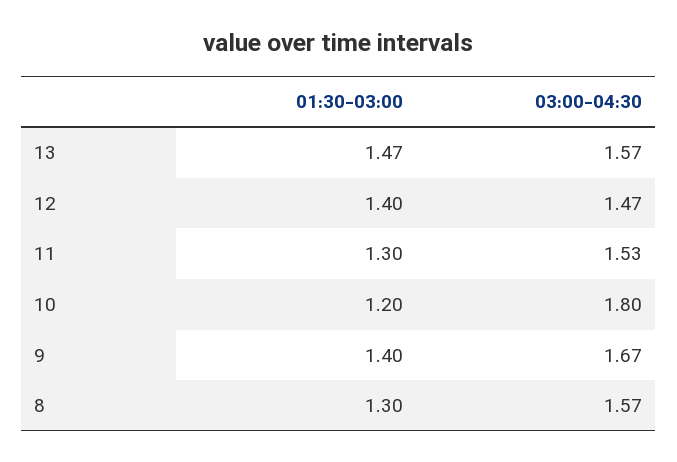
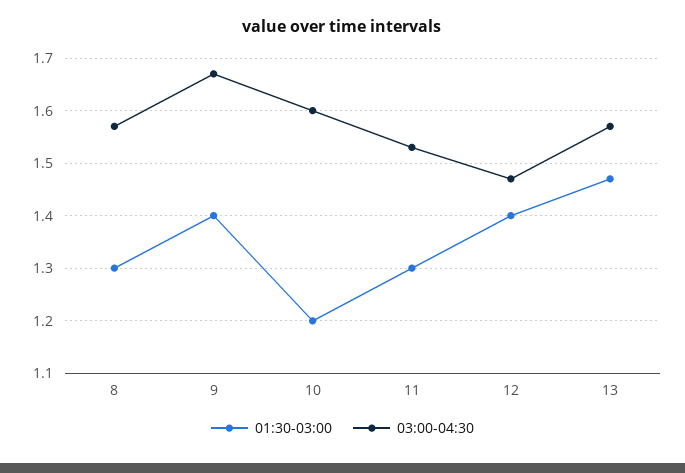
03:00-04:30, 10: 1.8 -> 1.6

